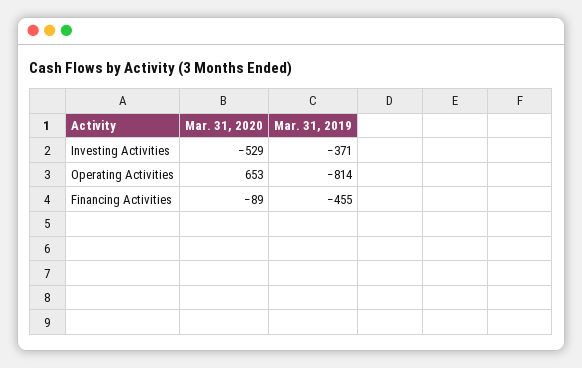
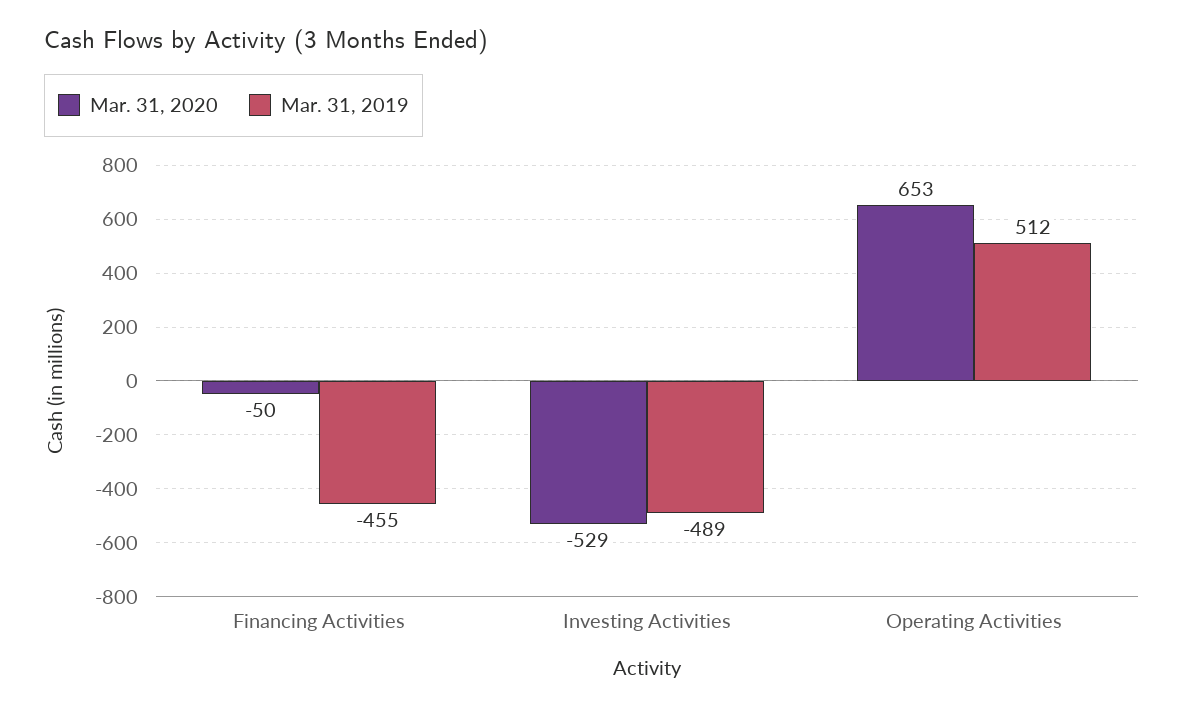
Mar. 31, 2019, Investing Activities: -371 -> -489
Mar. 31, 2019, Operating Activities: -814 -> 512
Mar. 31, 2020, Financing Activities: -89 -> -50

